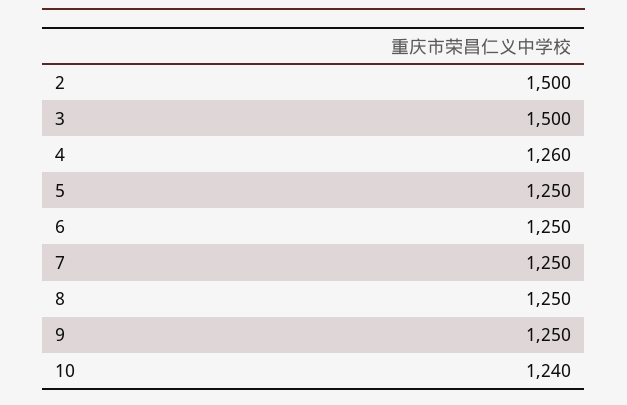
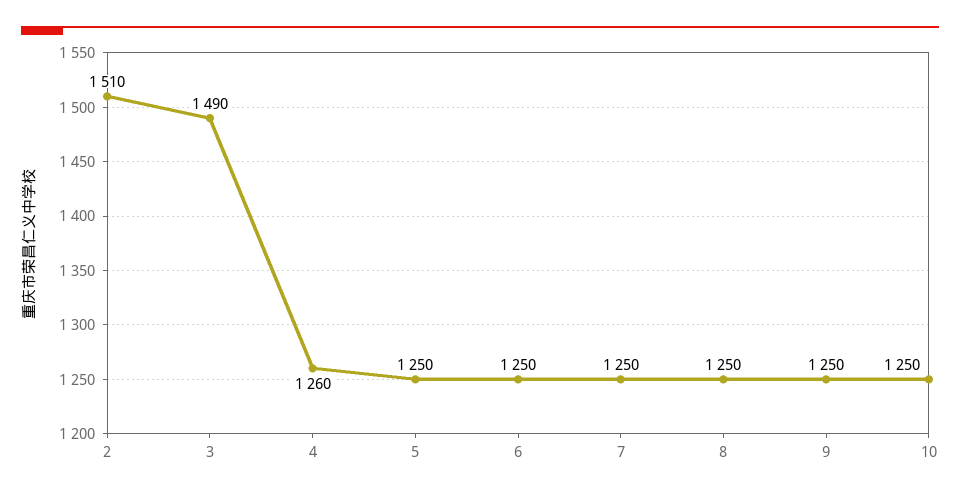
2: 1500 -> 1510
3: 1500 -> 1490
10: 1240 -> 1250

